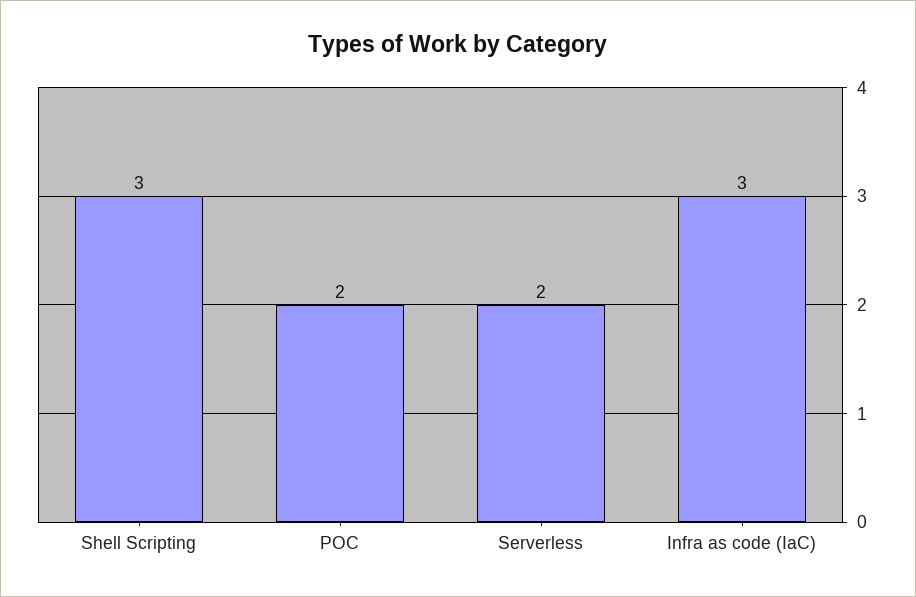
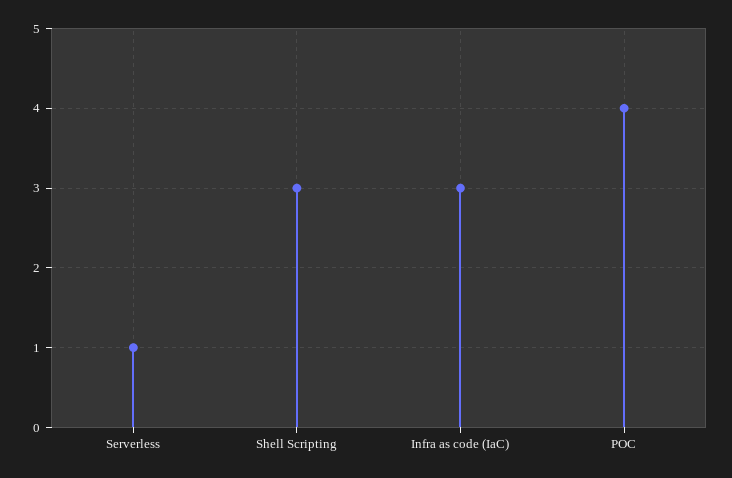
POC: 2 -> 4
Serverless: 2 -> 1

